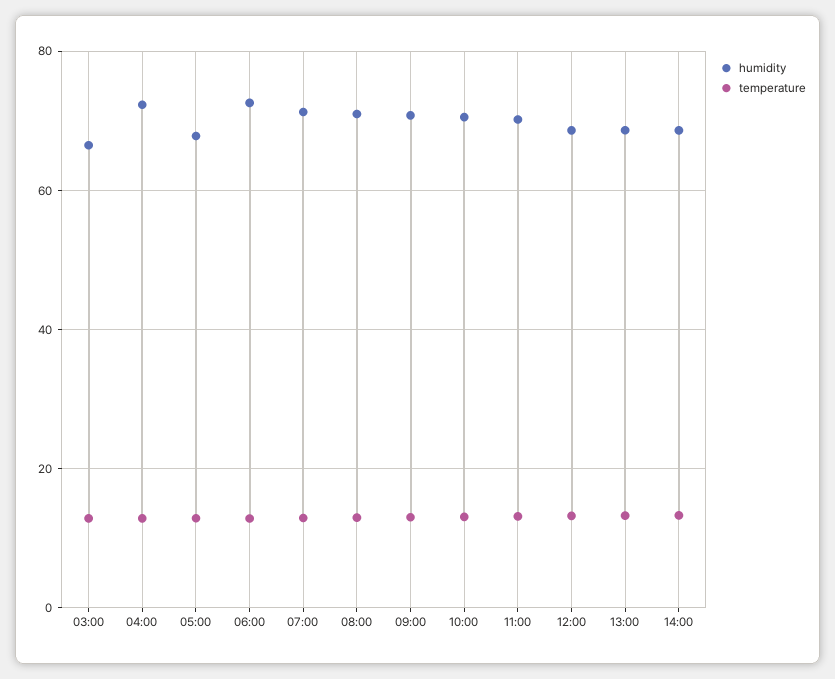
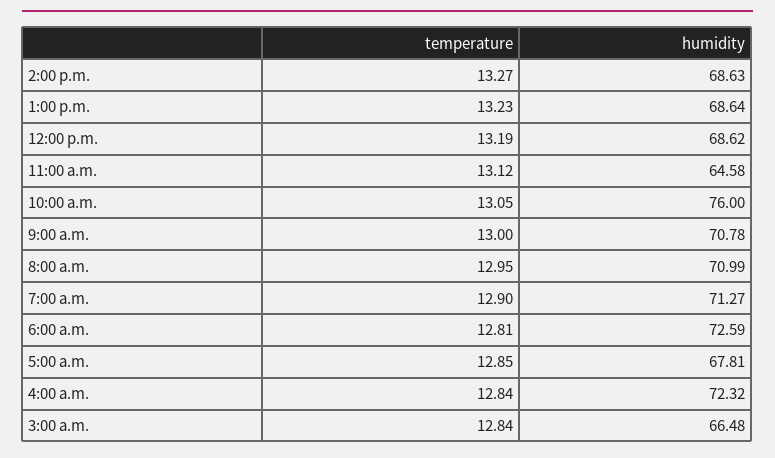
humidity, 10:00: 70 -> 76
humidity, 11:00: 70 -> 64.58

